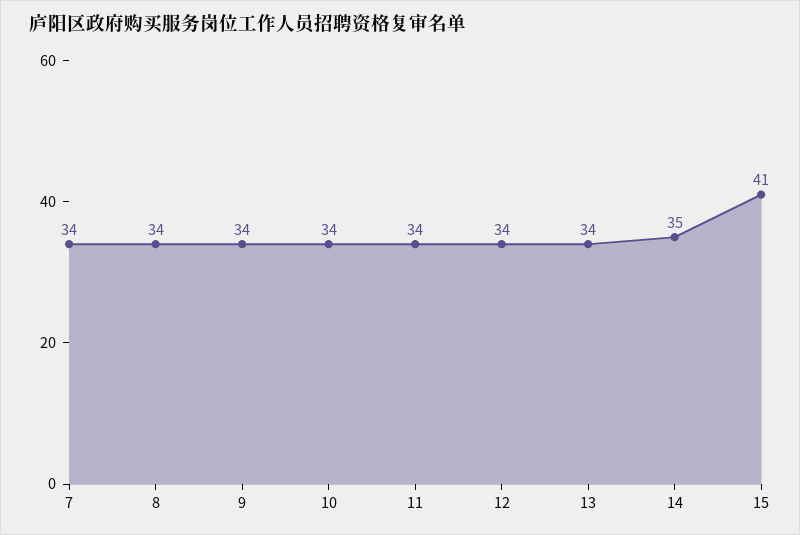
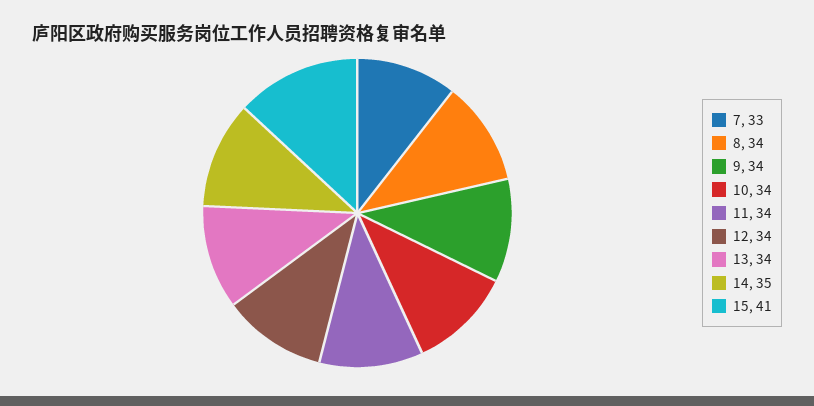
7: 34 -> 33

